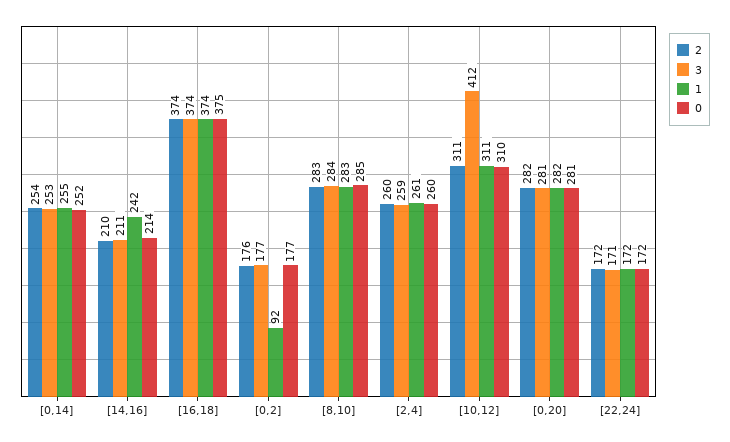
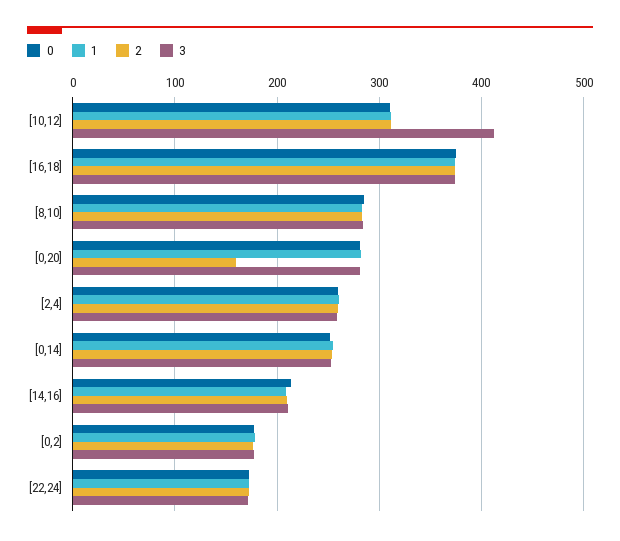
1, [14,16]: 242 -> 210
1, [0,2]: 92 -> 180
2, [0,20]: 282 -> 160

